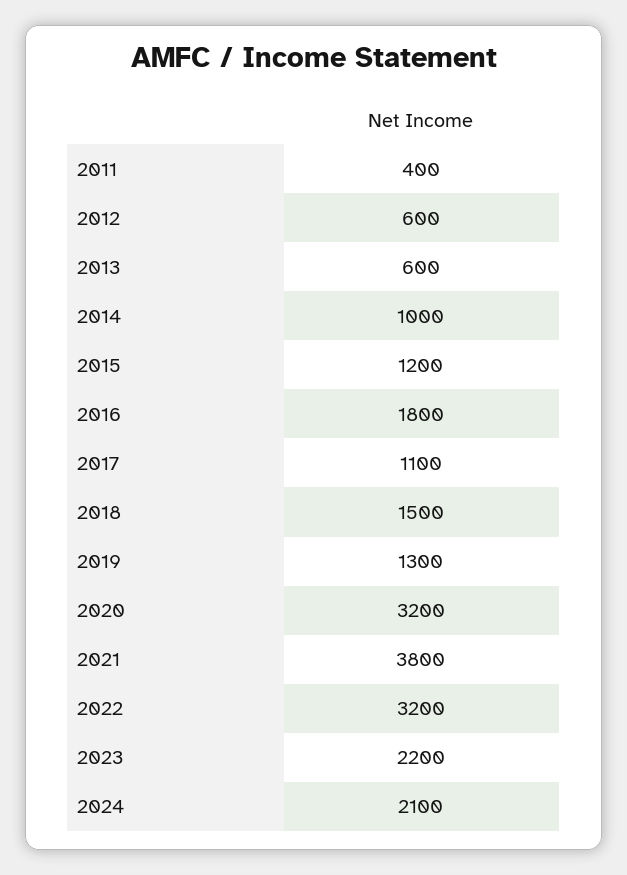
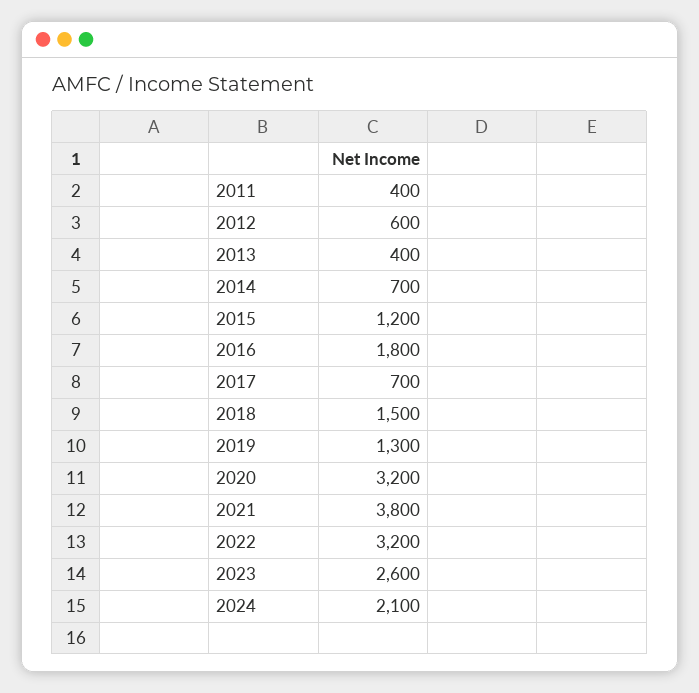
2013: 600 -> 400
2014: 1000 -> 700
2017: 1100 -> 700
2023: 2200 -> 2600

